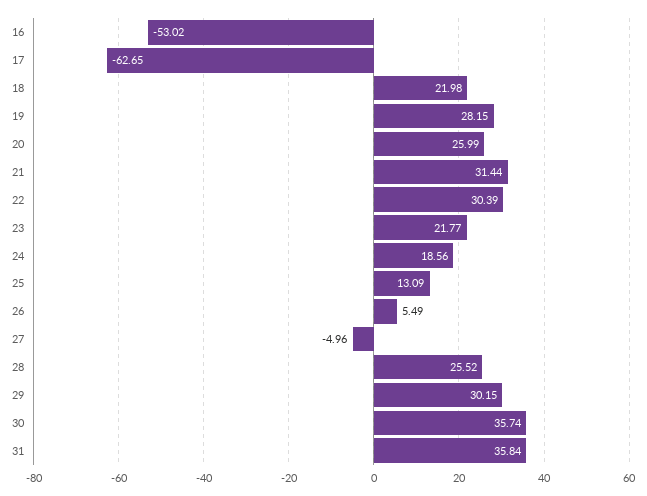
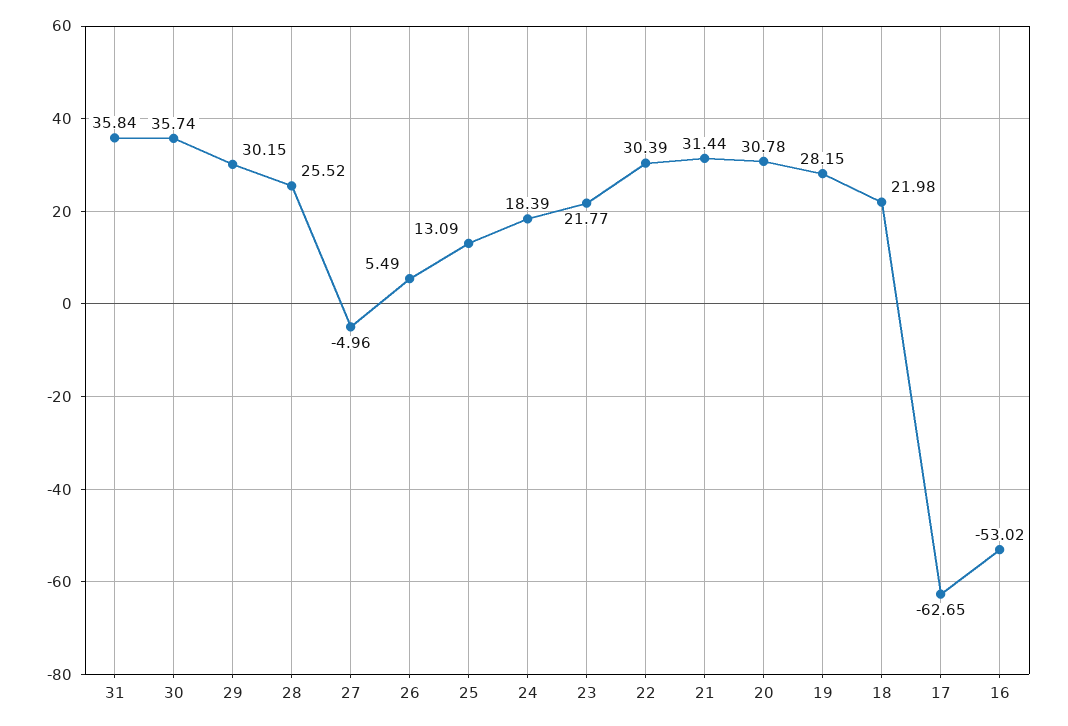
20: 25.99 -> 30.78
24: 18.56 -> 18.39

